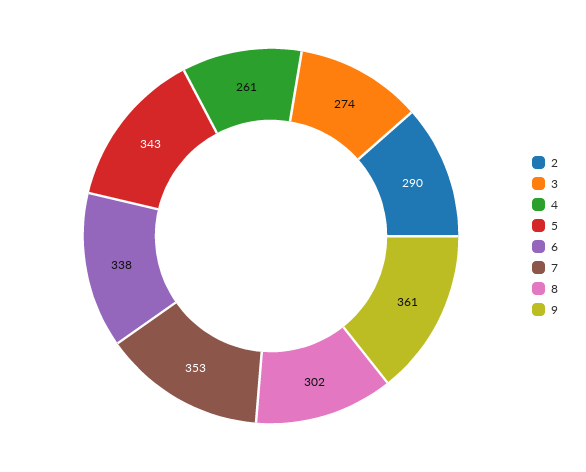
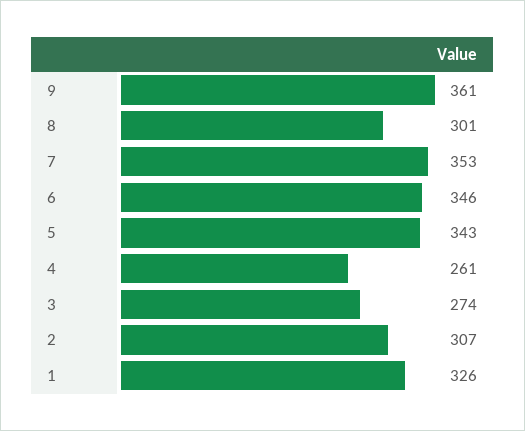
2: 290 -> 307
6: 338 -> 346
8: 302 -> 301
1: none -> 326

